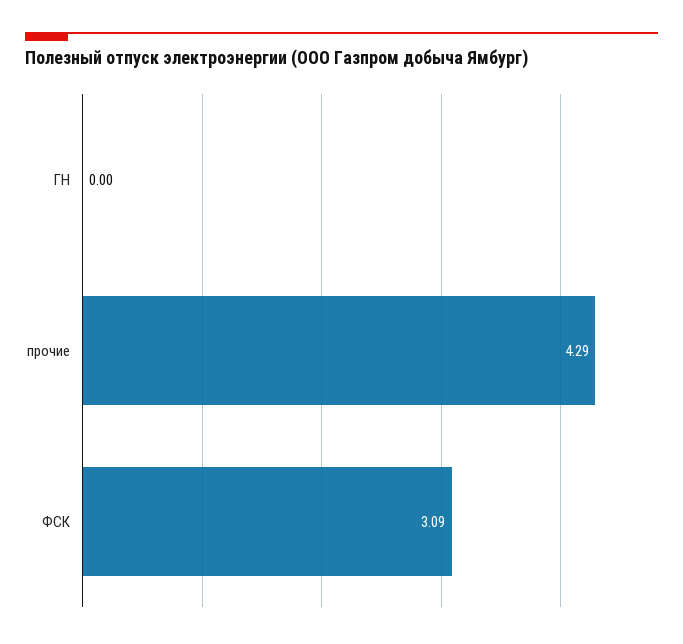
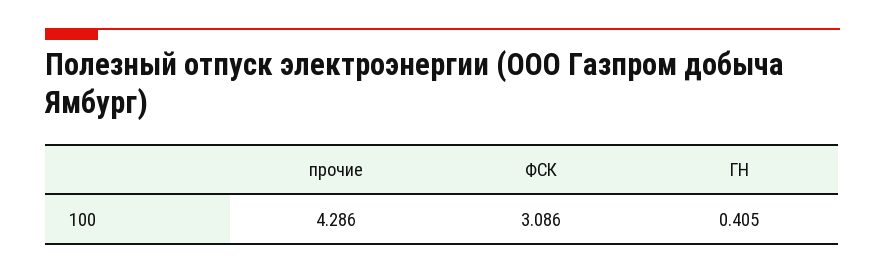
ГН: 0 -> 0.405

